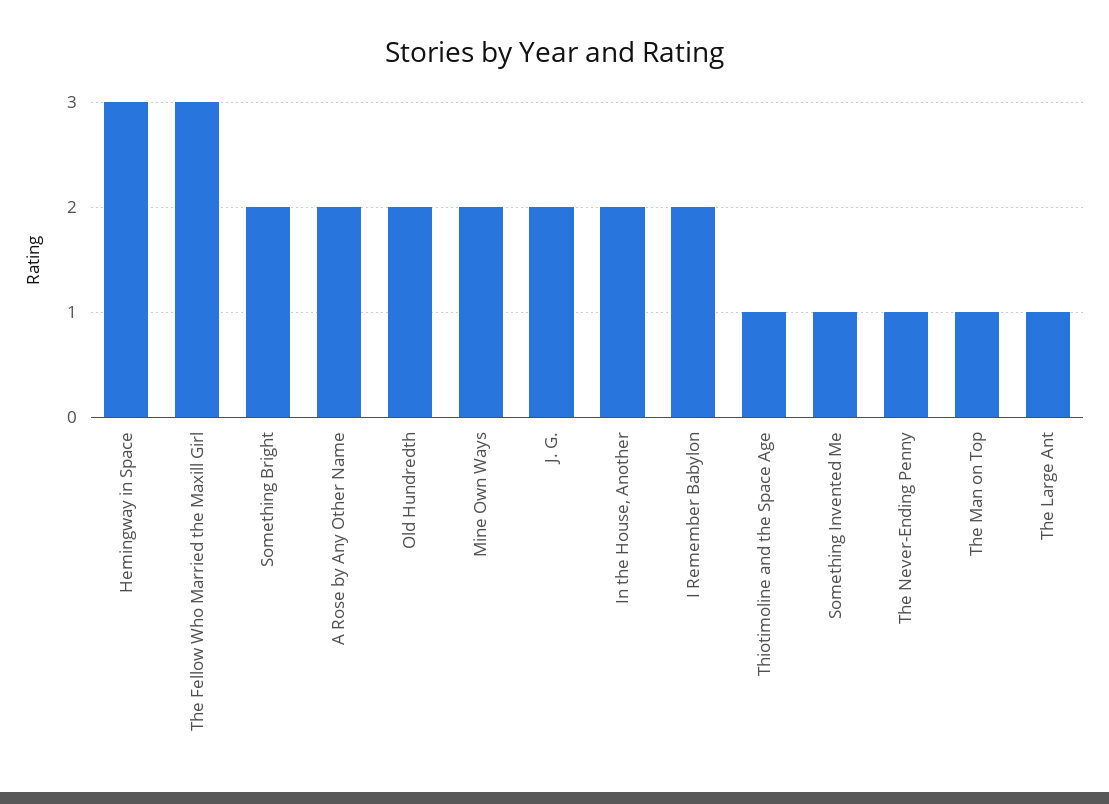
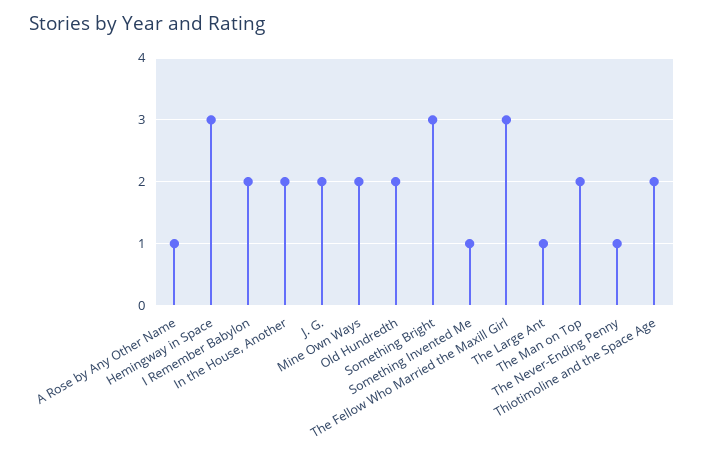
Something Bright: 2 -> 3
A Rose by Any Other Name: 2 -> 1
Thiotimoline and the Space Age: 1 -> 2
The Man on Top: 1 -> 2

